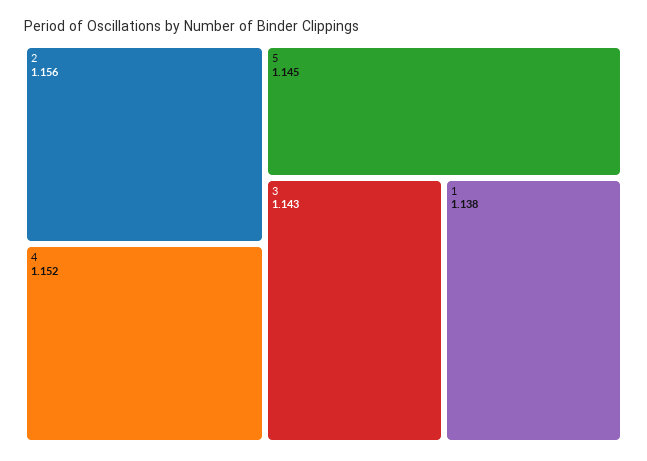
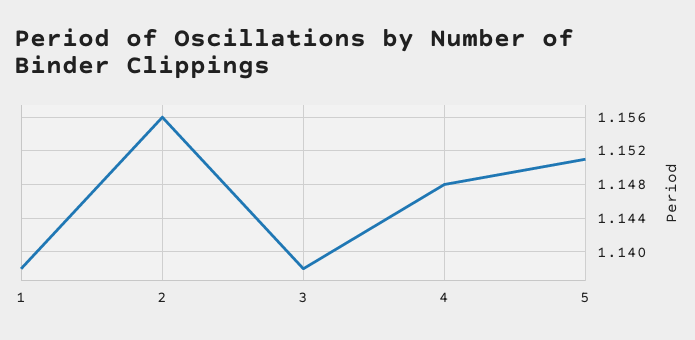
4: 1.152 -> 1.148
5: 1.145 -> 1.151
3: 1.143 -> 1.138

